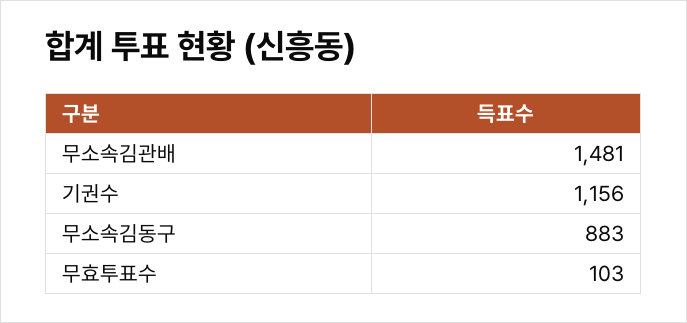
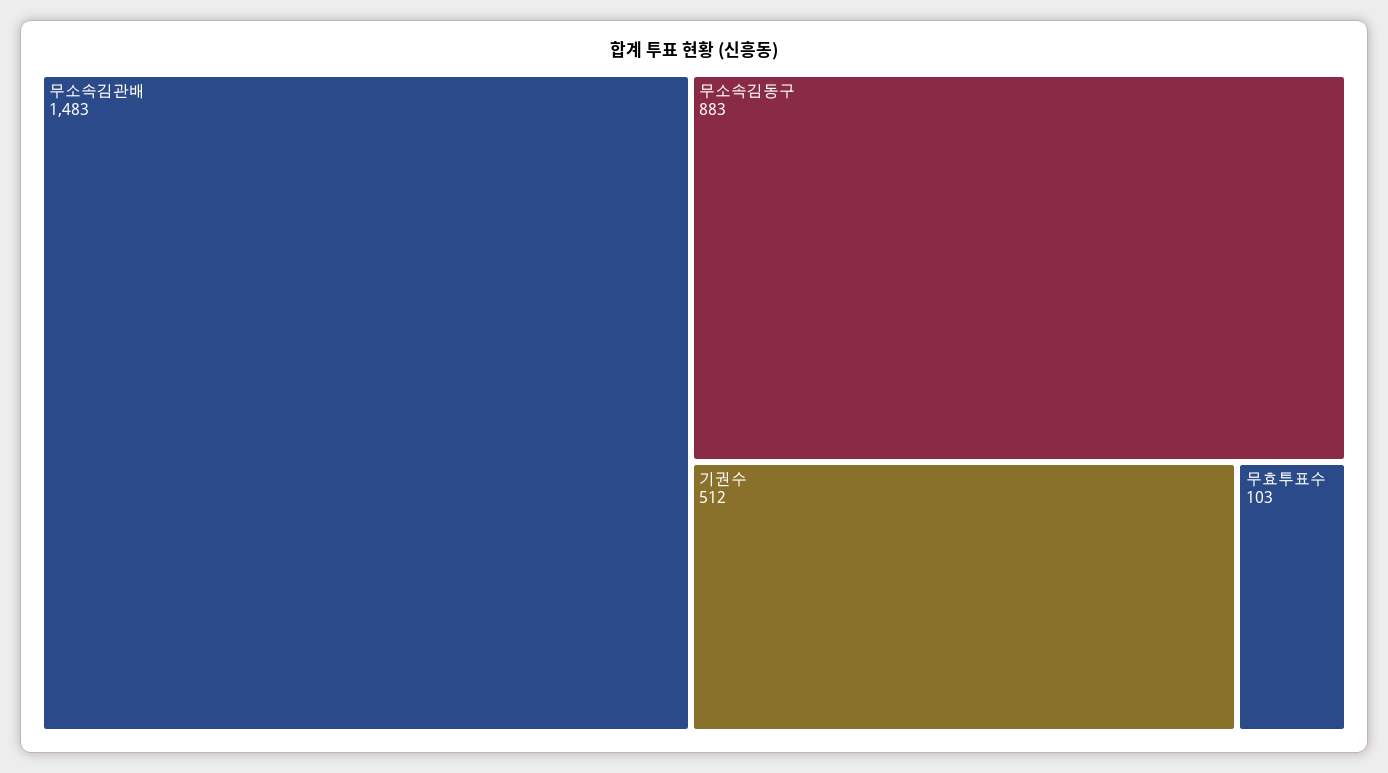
무소속김관배: 1481 -> 1483
기권수: 1156 -> 512

